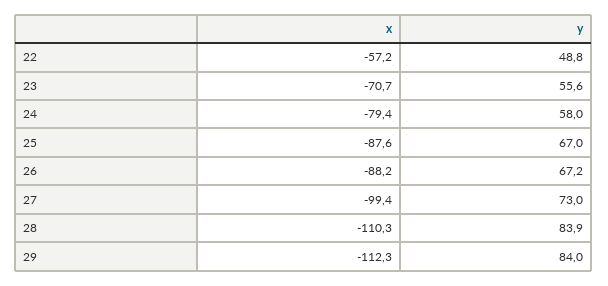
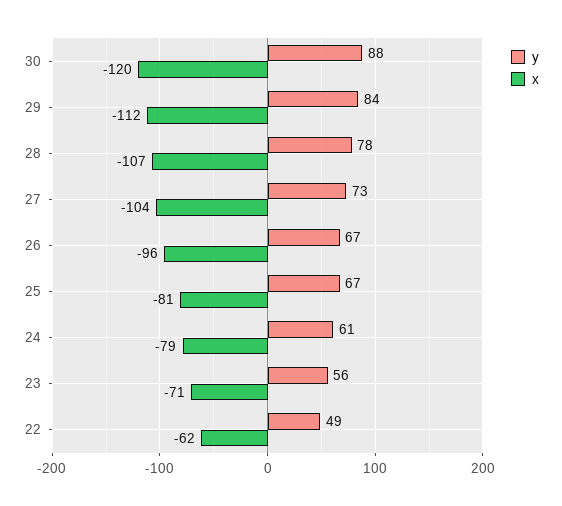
x, 22: -57.2 -> -62
y, 24: 58 -> 61
x, 25: -87.6 -> -81
x, 26: -88.2 -> -96
x, 27: -99.4 -> -104
x, 28: -110.3 -> -107
y, 28: 83.9 -> 78
y, 30: none -> 88
x, 30: none -> -120

